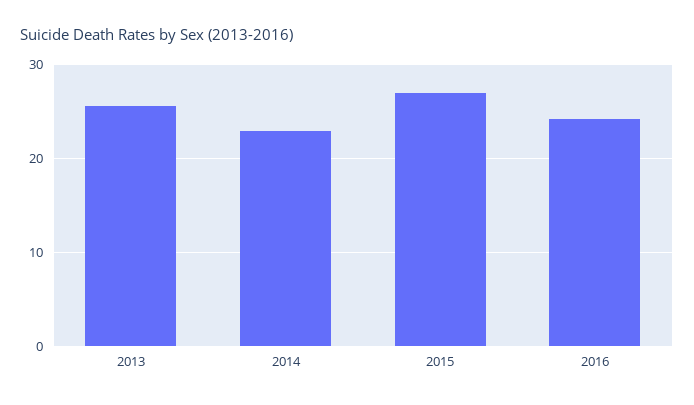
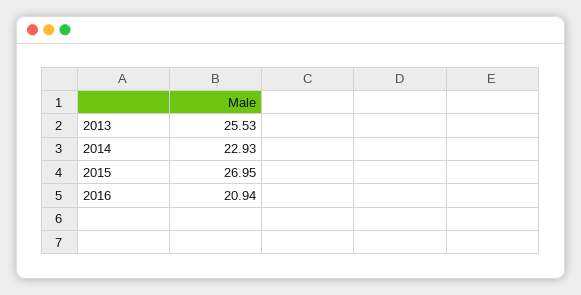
2016: 24 -> 20.94

